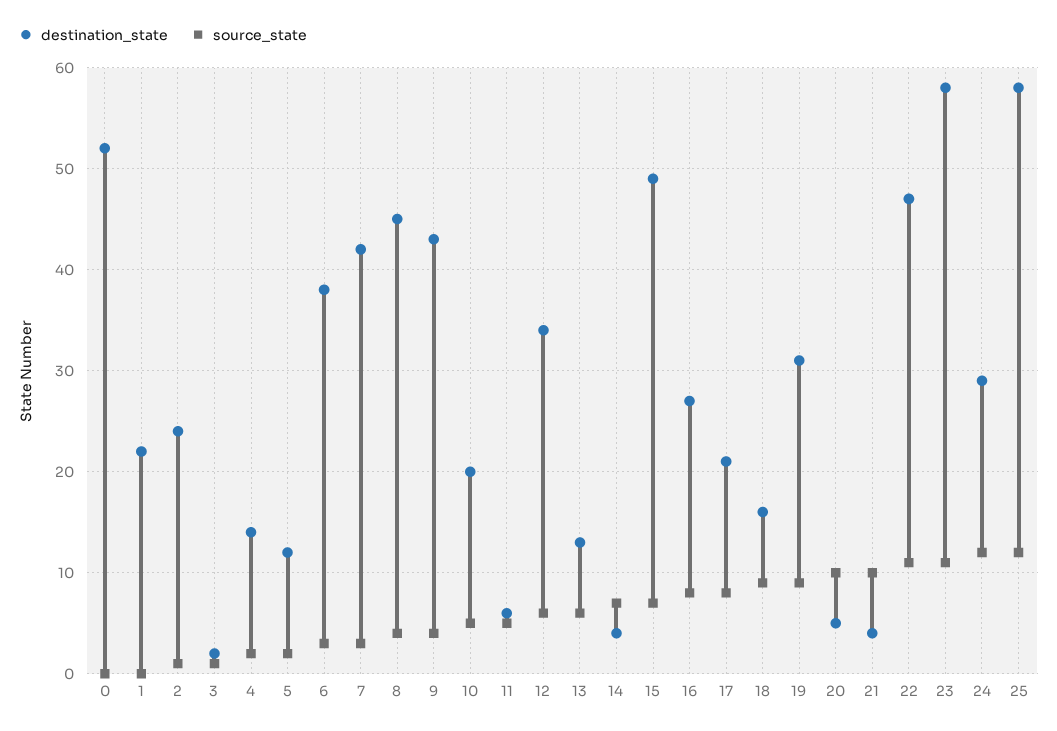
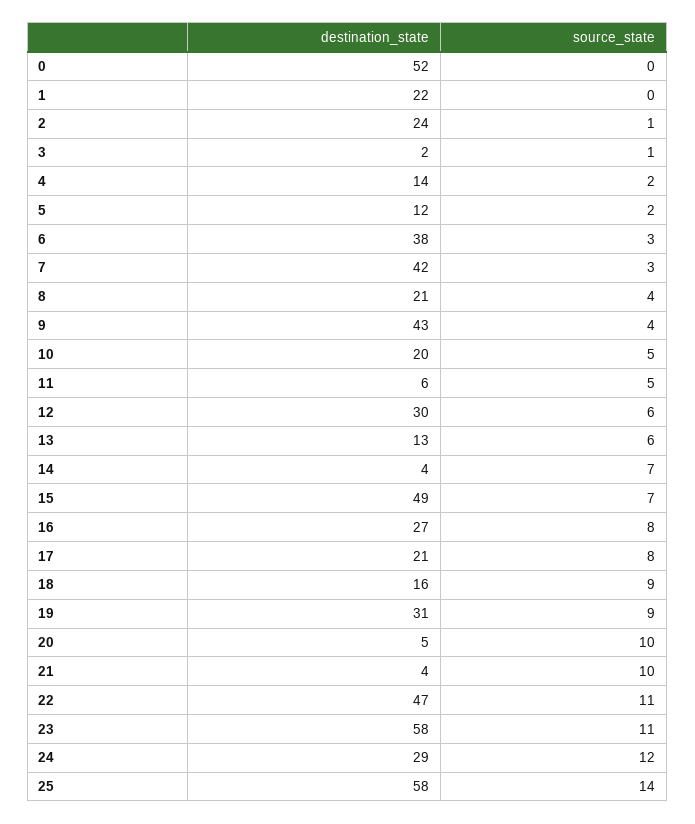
destination_state, 8: 45 -> 21
destination_state, 12: 34 -> 30
source_state, 25: 12 -> 14

